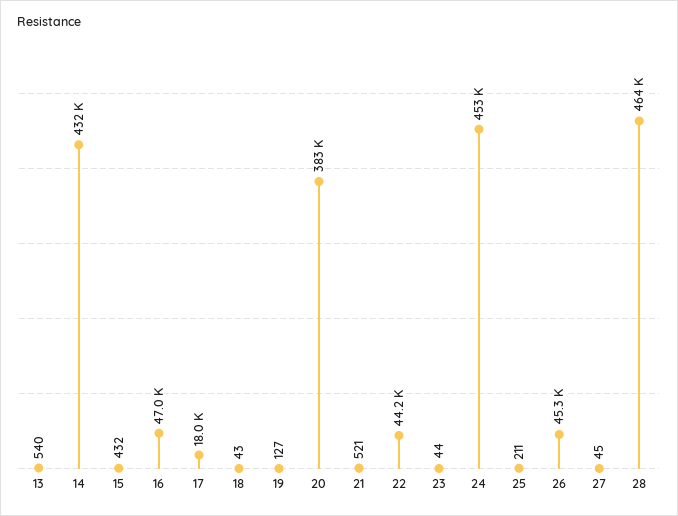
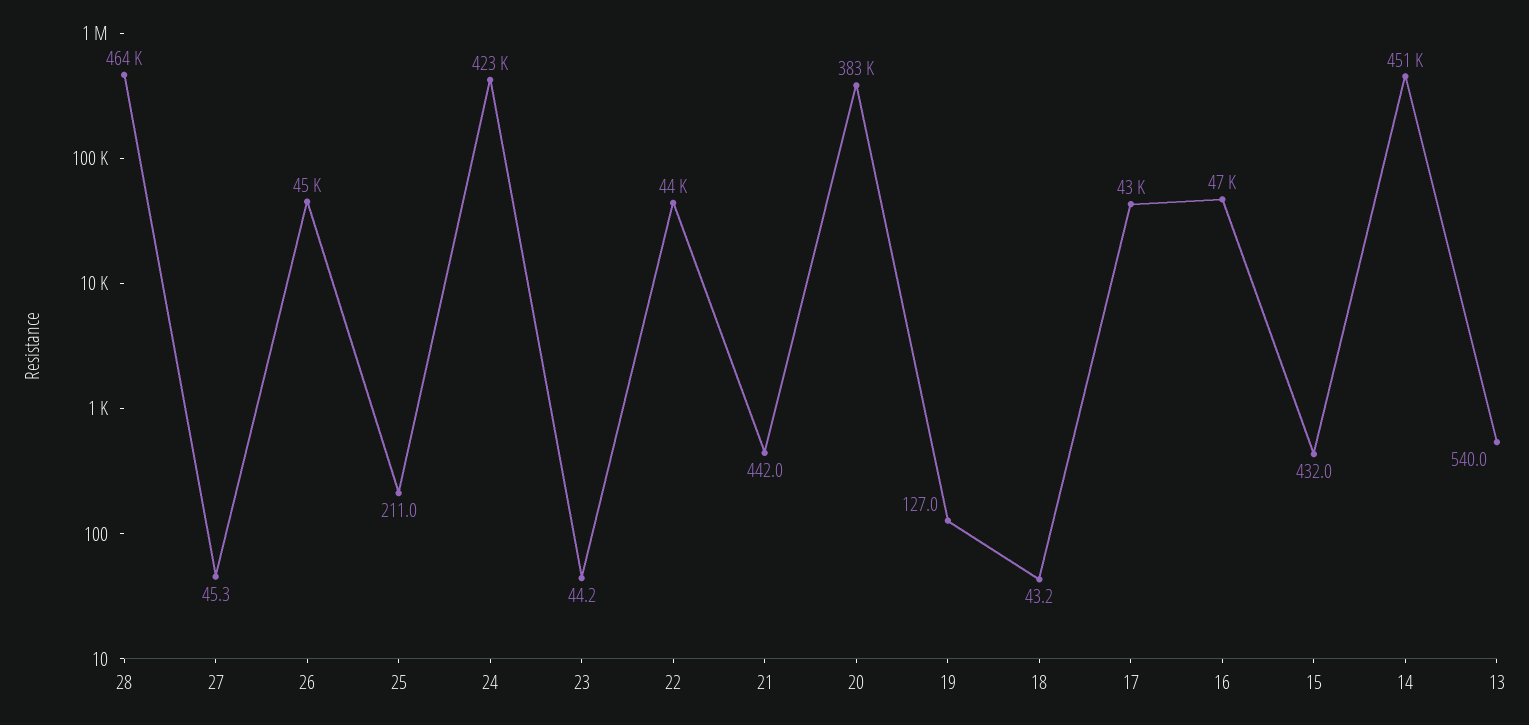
14: 432000 -> 451000
17: 18000 -> 43000
21: 521 -> 442
24: 453000 -> 423000

